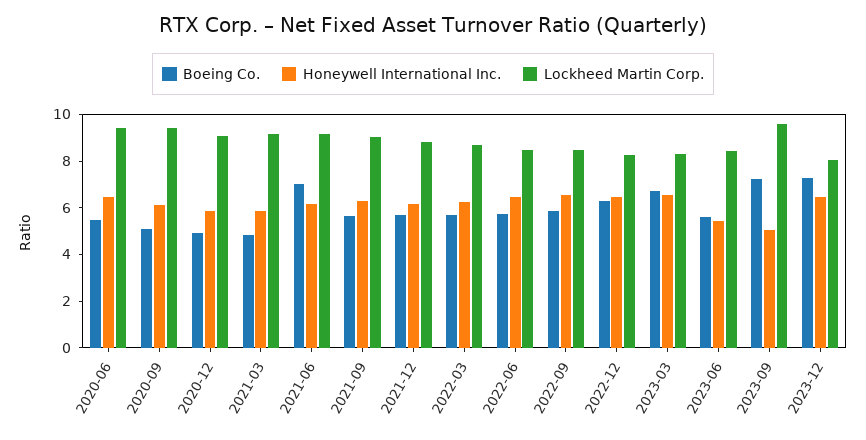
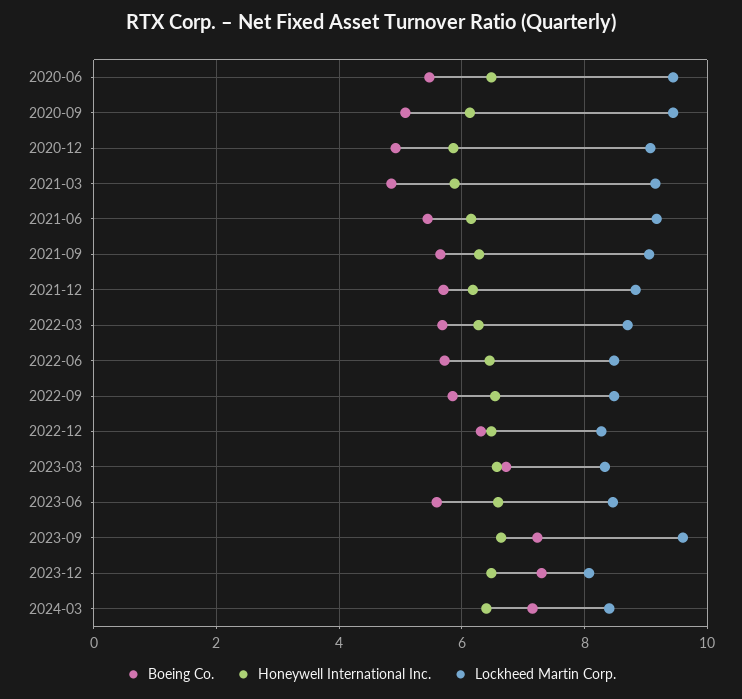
Boeing Co., 2021-06: 7 -> 5.4
Honeywell International Inc., 2023-06: 5.5 -> 6.6
Honeywell International Inc., 2023-09: 5 -> 6.6
Boeing Co., 2024-03: none -> 7.2
Honeywell International Inc., 2024-03: none -> 6.4
Lockheed Martin Corp., 2024-03: none -> 8.4

